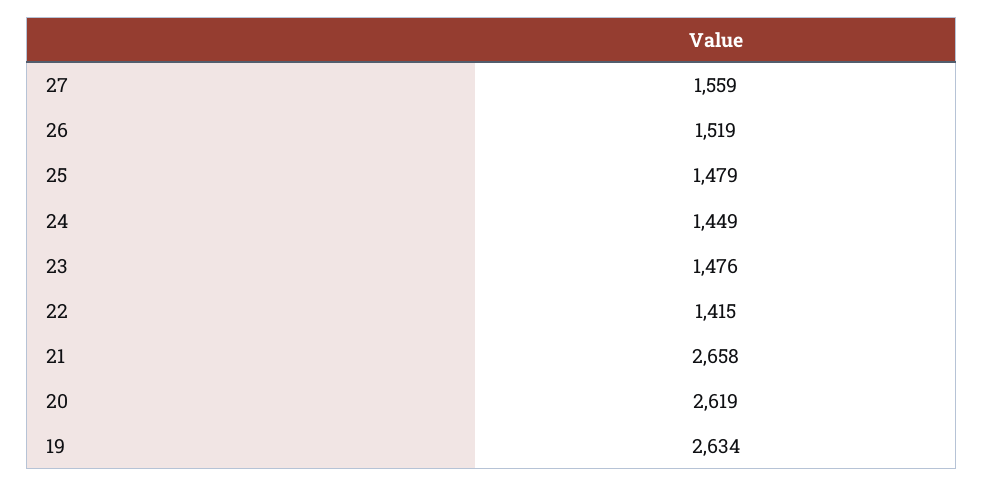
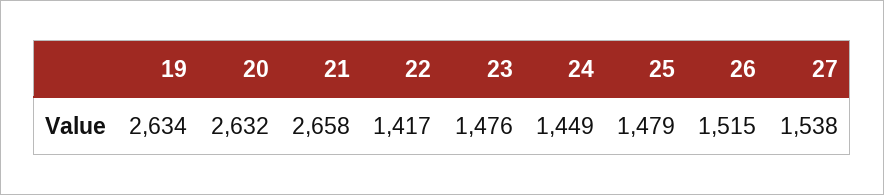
27: 1559 -> 1538
26: 1519 -> 1515
22: 1415 -> 1417
20: 2619 -> 2632

